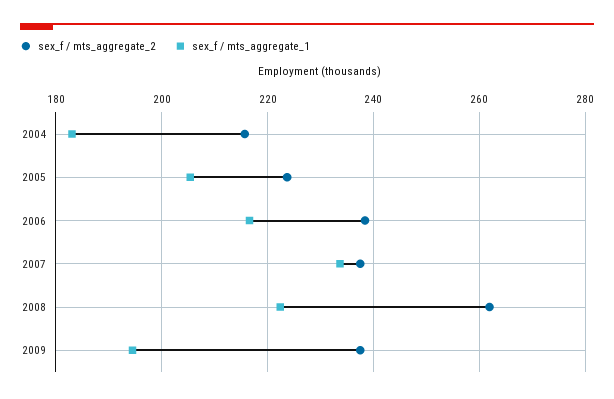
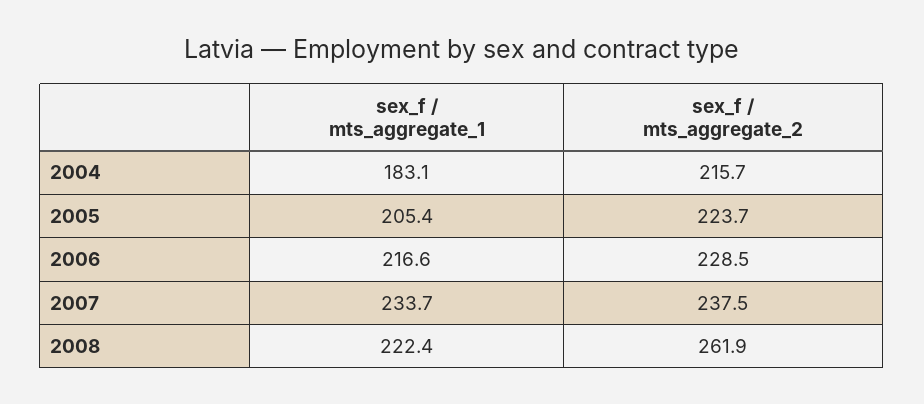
sex_f / mts_aggregate_2, 2006: 238 -> 228.5
sex_f / mts_aggregate_2, 2009: 238 -> none
sex_f / mts_aggregate_1, 2009: 194 -> none

